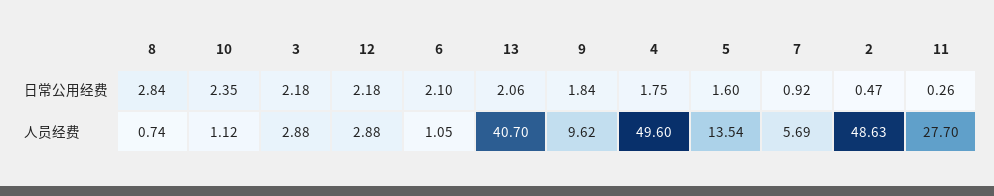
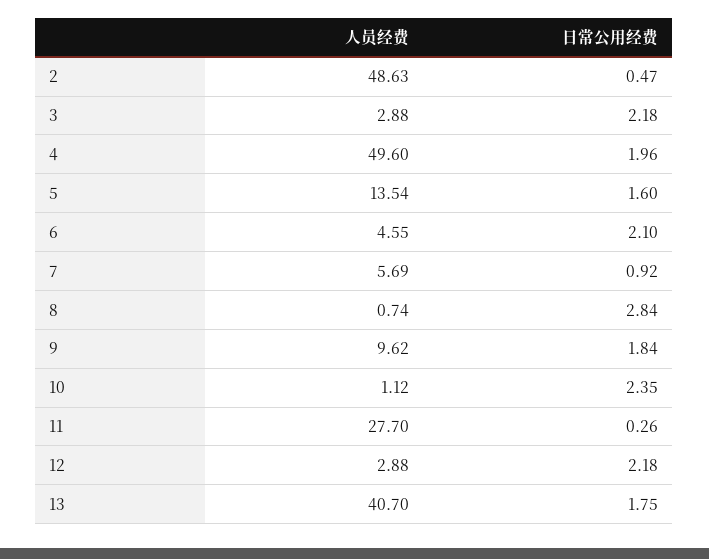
13, 日常公用经费: 2.06 -> 1.75
4, 日常公用经费: 1.75 -> 1.96
6, 人员经费: 1.05 -> 4.55

